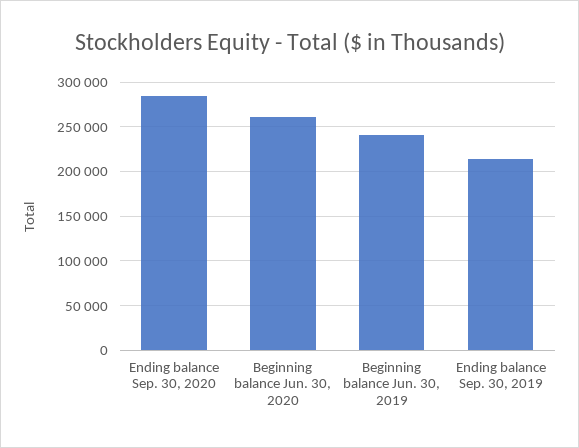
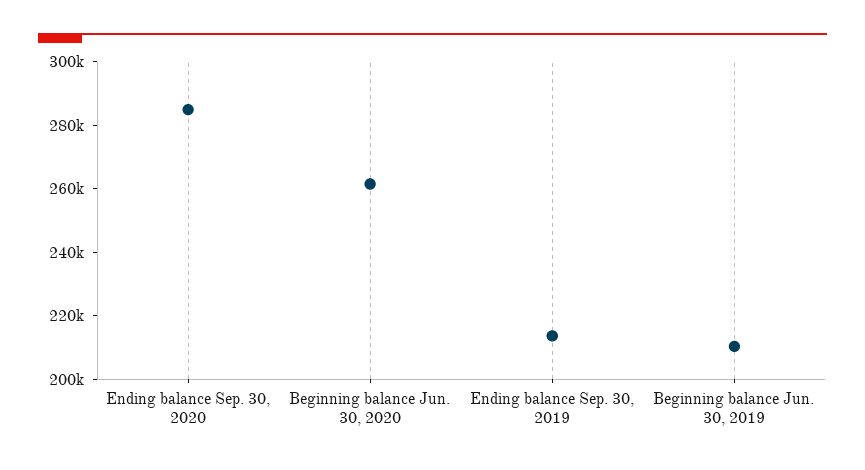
Beginning balance Jun. 30, 2019: 240000 -> 210000

